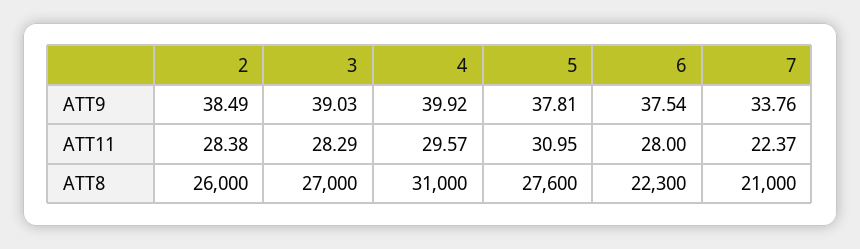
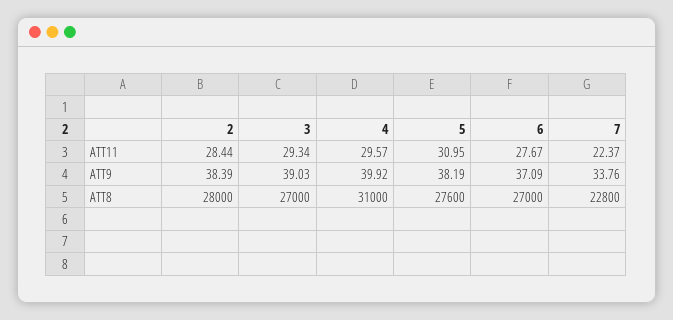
2, ATT9: 38.49 -> 38.39
5, ATT9: 37.81 -> 38.19
6, ATT9: 37.54 -> 37.09
2, ATT11: 28.38 -> 28.44
3, ATT11: 28.29 -> 29.34
6, ATT11: 28 -> 27.67
2, ATT8: 26000 -> 28000
6, ATT8: 22300 -> 27000
7, ATT8: 21000 -> 22800

